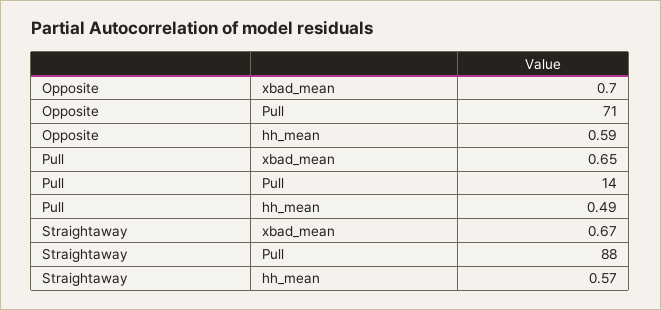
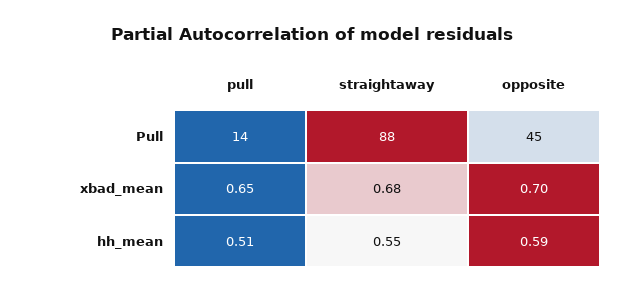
Opposite, Pull: 71 -> 45
Pull, hh_mean: 0.49 -> 0.51
Straightaway, xbad_mean: 0.67 -> 0.68
Straightaway, hh_mean: 0.57 -> 0.55

